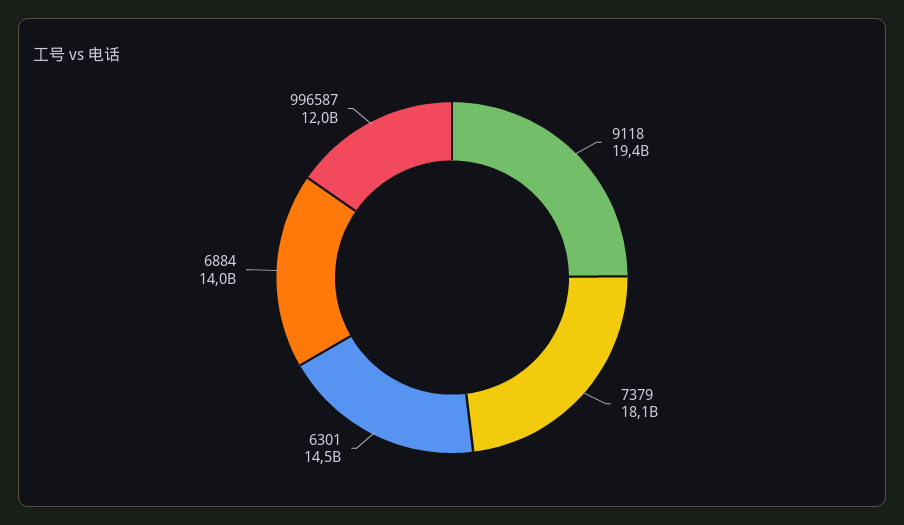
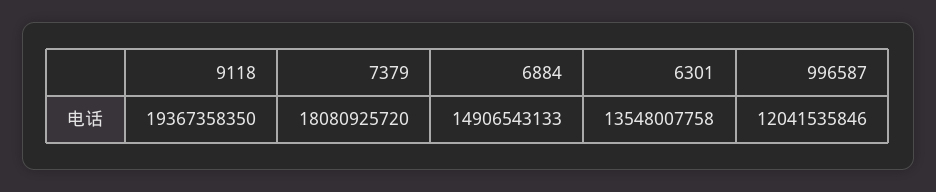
6301: 14500000000 -> 13548007758
6884: 14000000000 -> 14906543133

